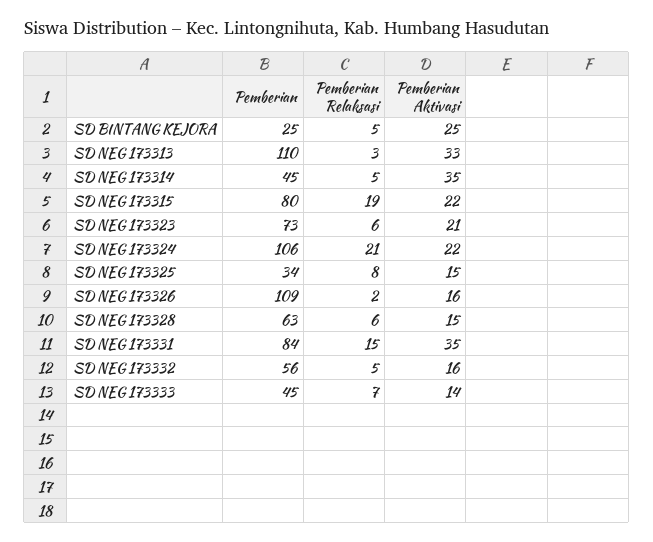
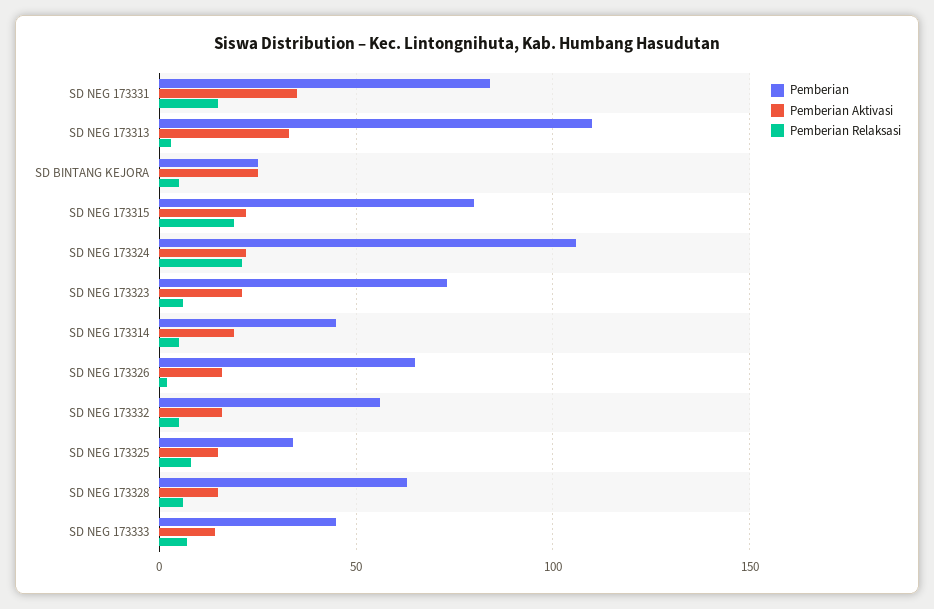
Pemberian Aktivasi, SD NEG 173314: 35 -> 20
Pemberian, SD NEG 173326: 109 -> 65

